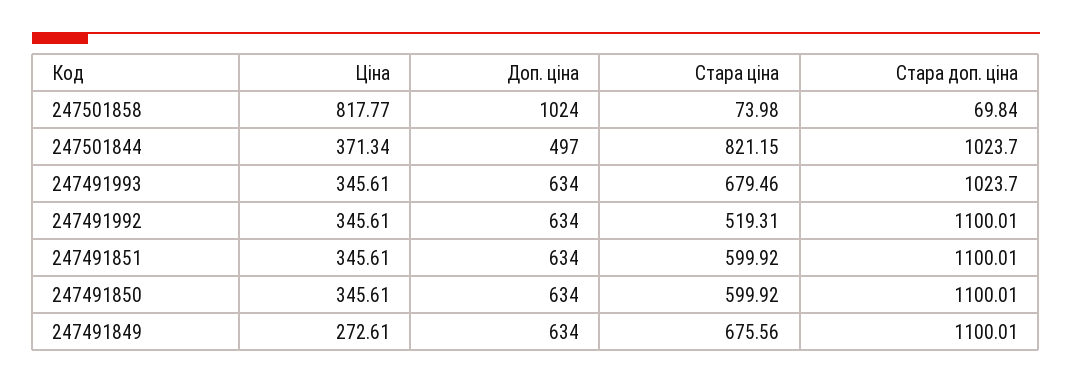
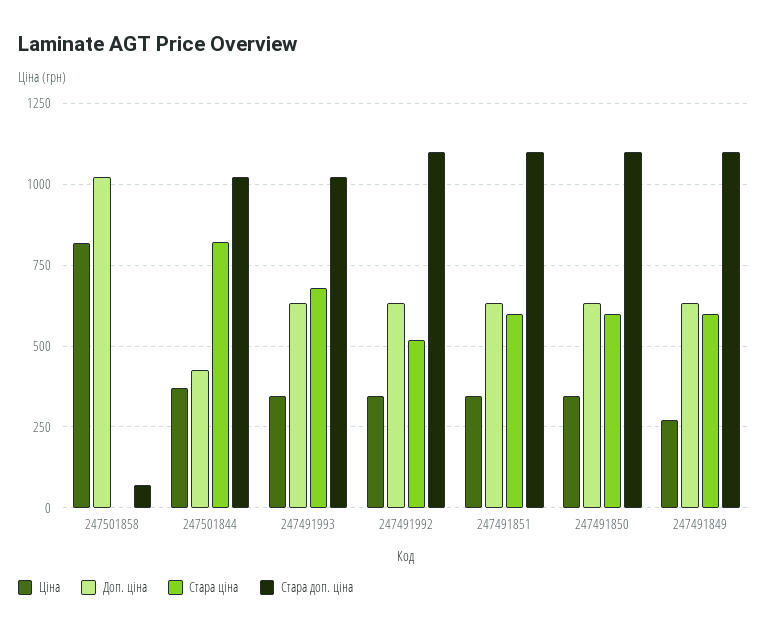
Стара ціна, 247501858: 73.98 -> 0
Доп. ціна, 247501844: 497 -> 425
Стара ціна, 247491849: 675.56 -> 600

